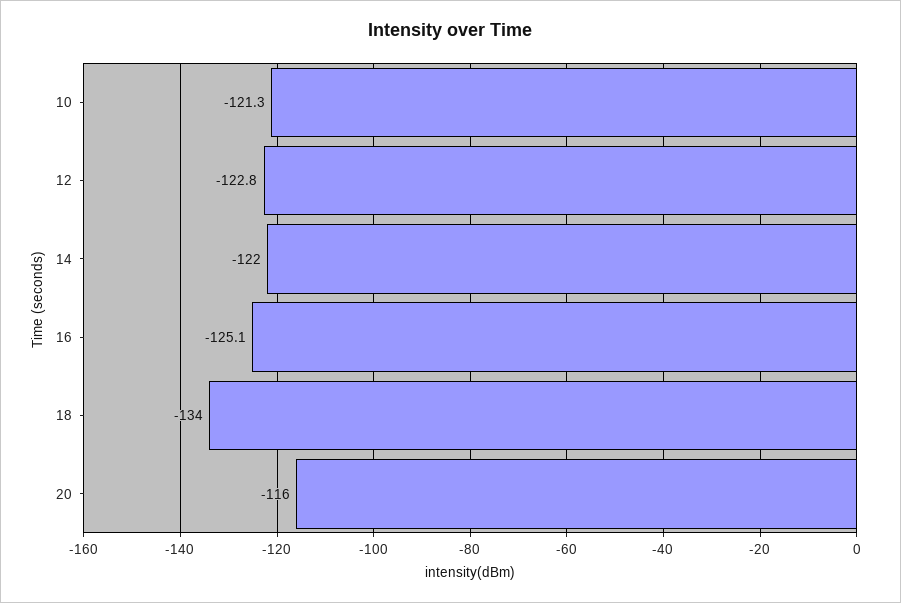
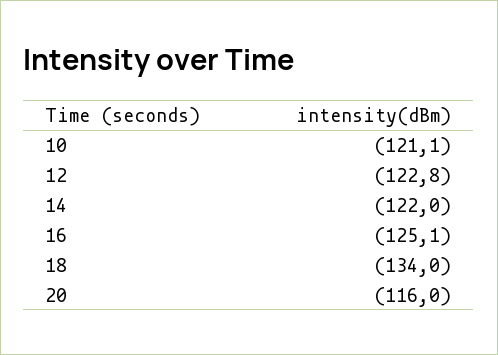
10: -121.3 -> -121.1

